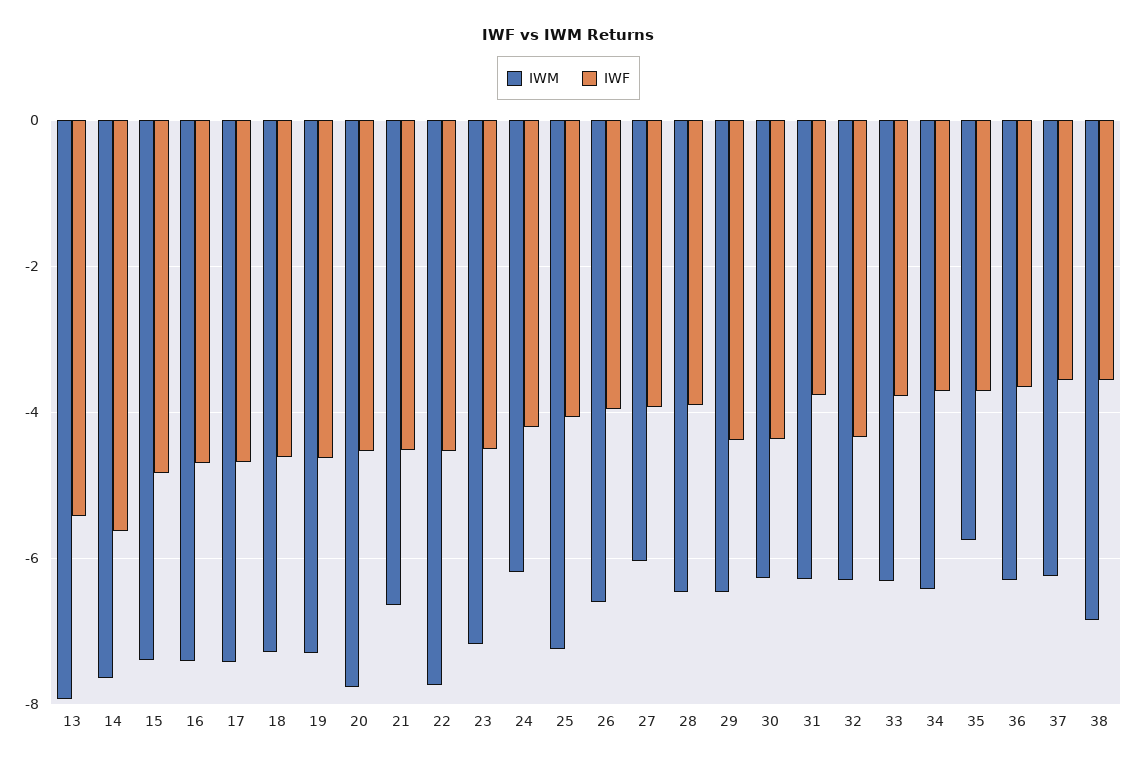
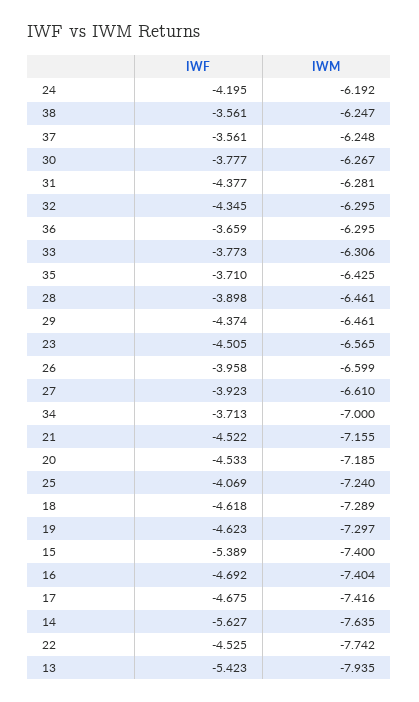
IWF, 15: -4.8 -> -5.389
IWM, 20: -7.8 -> -7.185
IWM, 21: -6.6 -> -7.155
IWM, 23: -7.2 -> -6.565
IWM, 27: -6 -> -6.61
IWF, 30: -4.4 -> -3.777
IWF, 31: -3.8 -> -4.377
IWM, 34: -6.4 -> -7
IWM, 35: -5.8 -> -6.425
IWM, 38: -6.8 -> -6.247

